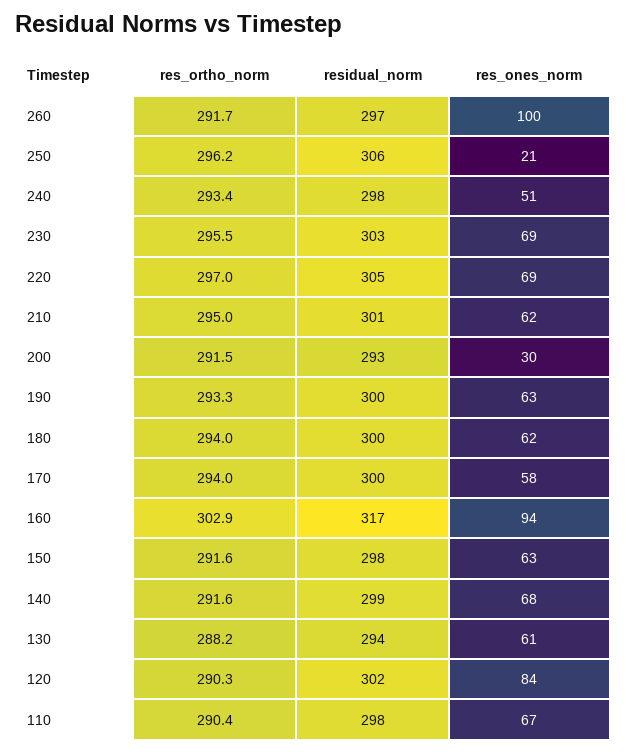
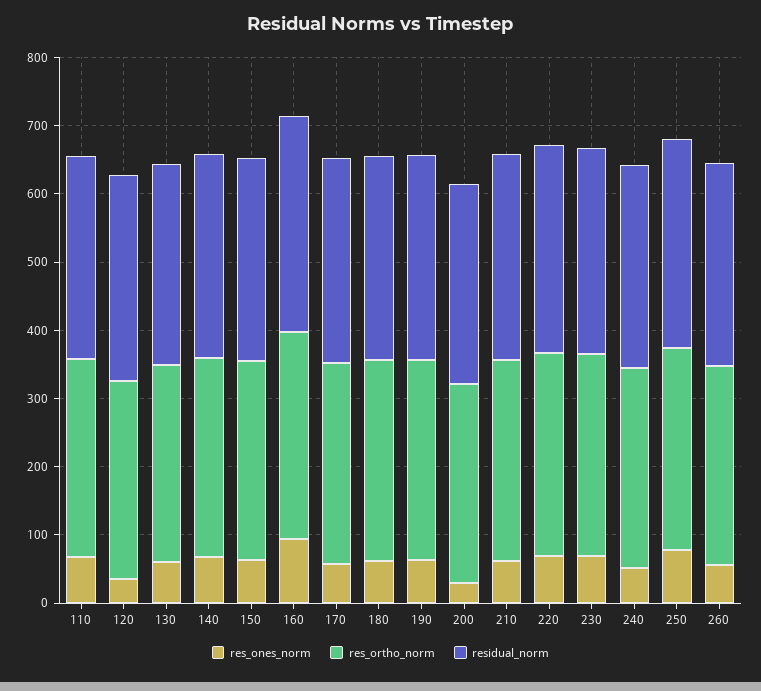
res_ones_norm, 260: 100 -> 60
res_ones_norm, 250: 21 -> 80
res_ones_norm, 120: 84 -> 40

